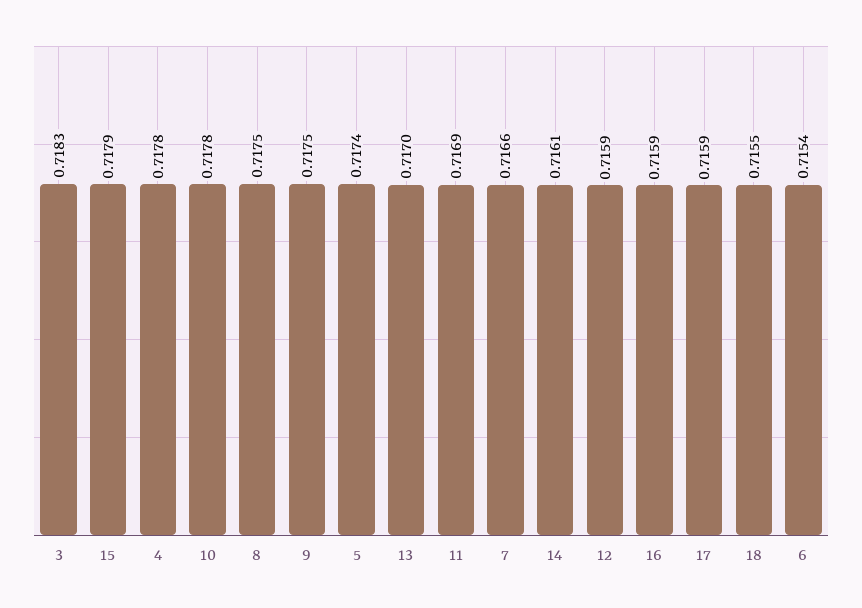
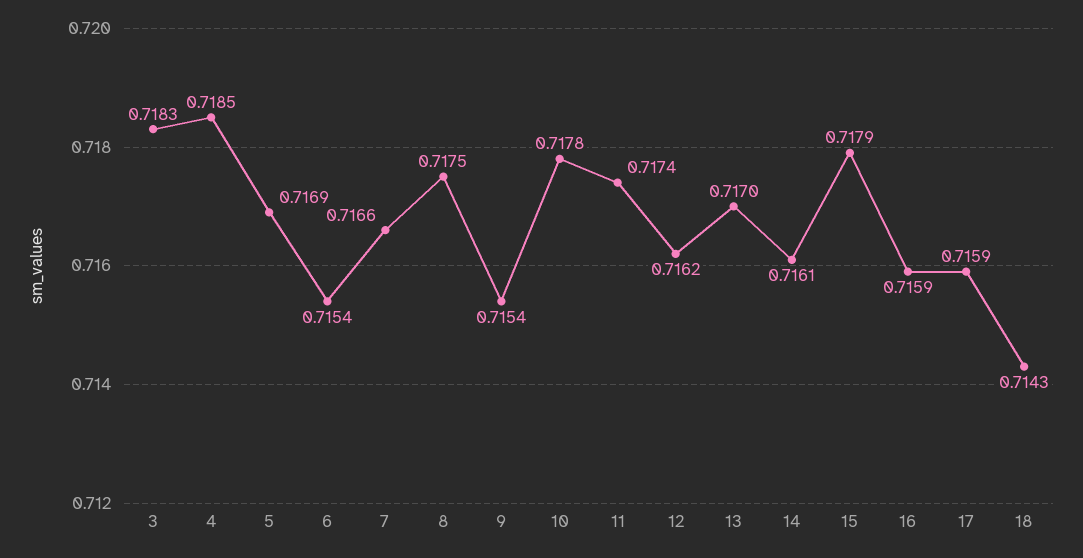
4: 0.7178 -> 0.7185
9: 0.7175 -> 0.7154
5: 0.7174 -> 0.7169
11: 0.7169 -> 0.7174
12: 0.7159 -> 0.7162
18: 0.7155 -> 0.7143

